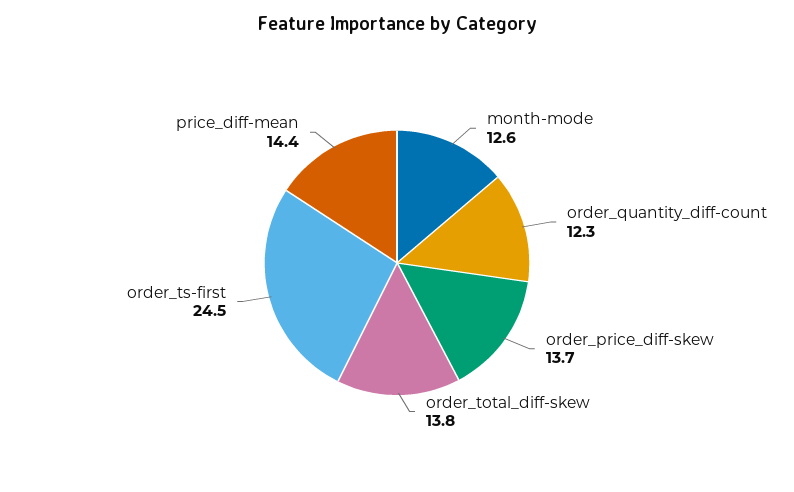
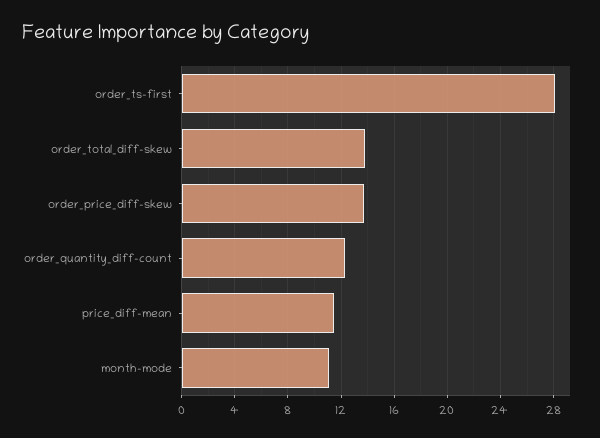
month-mode: 12.6 -> 11
order_ts-first: 24.5 -> 28
price_diff-mean: 14.4 -> 11.5

